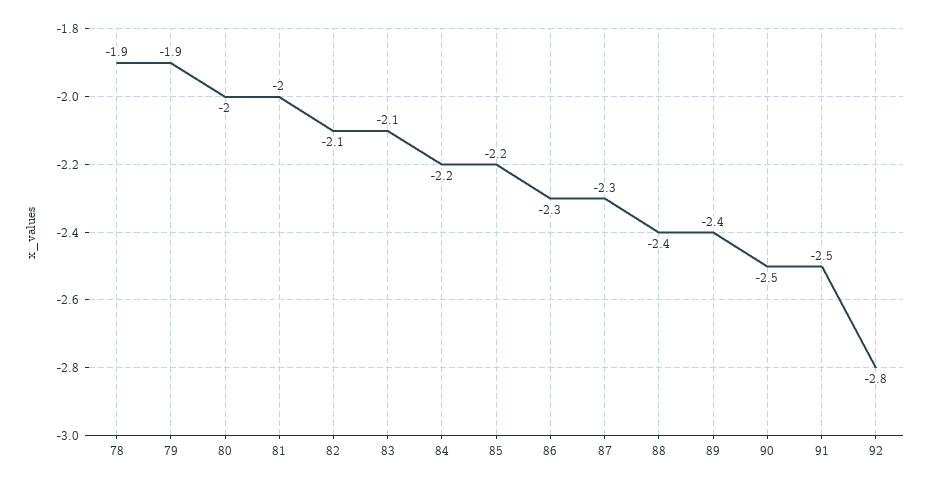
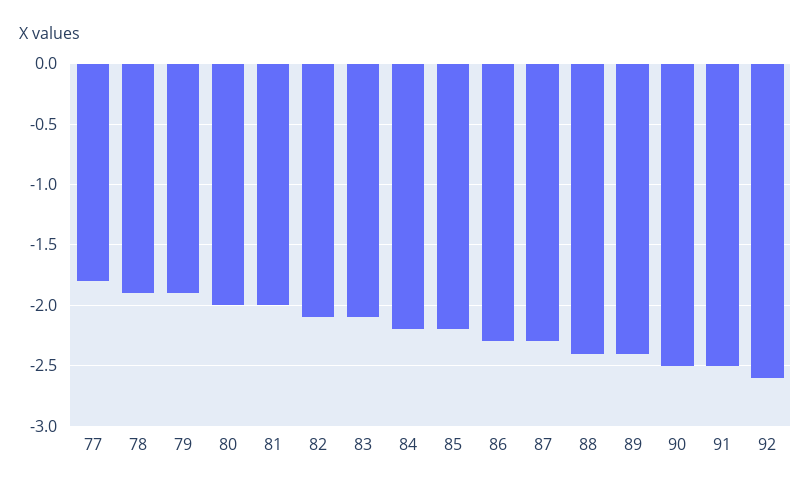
92: -2.8 -> -2.6
77: none -> -1.8

